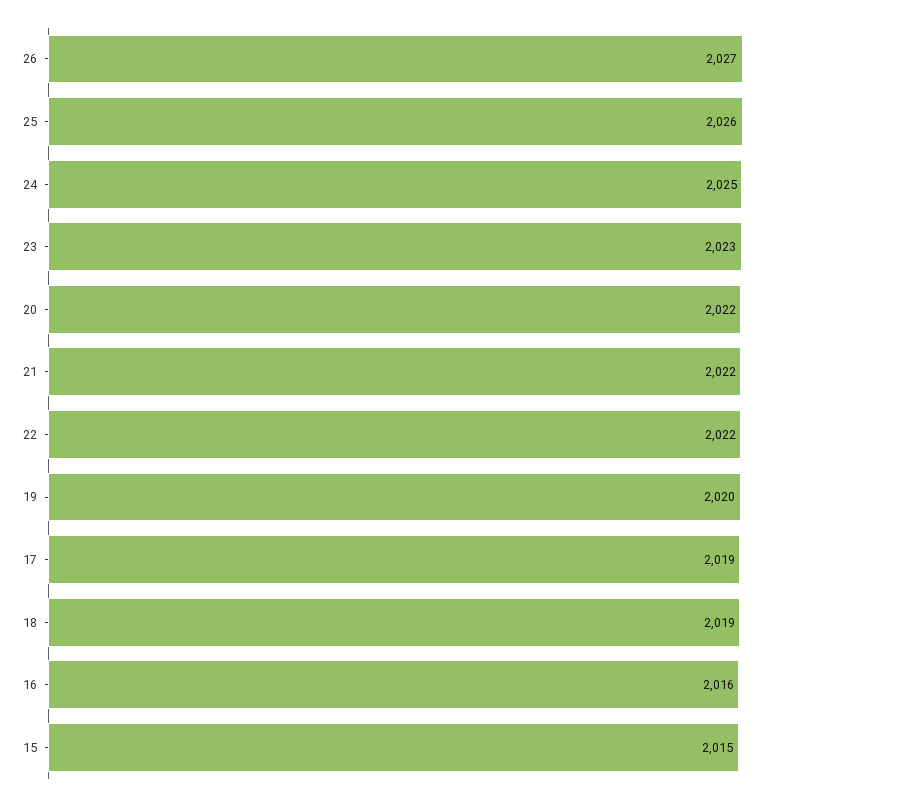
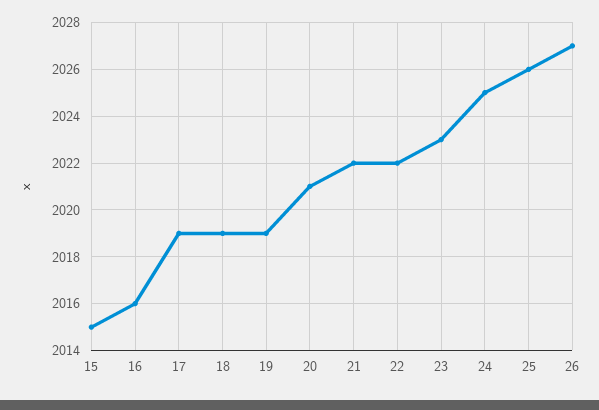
20: 2022 -> 2021
19: 2020 -> 2019

